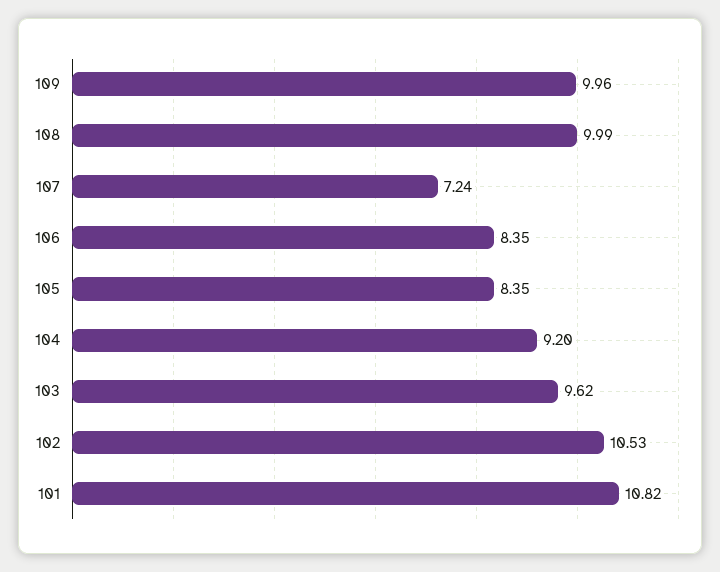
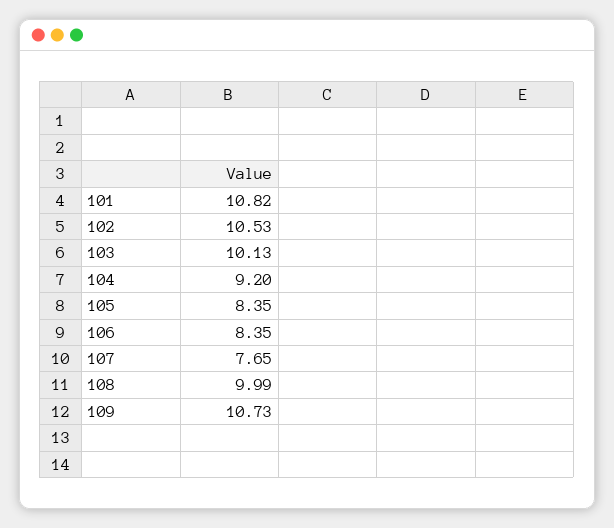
109: 9.96 -> 10.73
107: 7.24 -> 7.65
103: 9.62 -> 10.13

